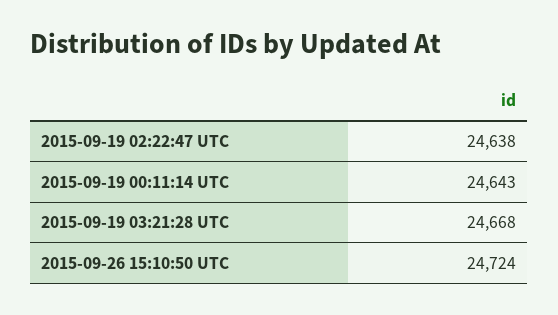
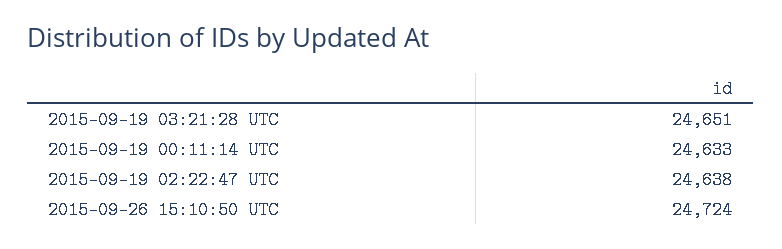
2015-09-19 00:11:14 UTC: 24643 -> 24633
2015-09-19 03:21:28 UTC: 24668 -> 24651

